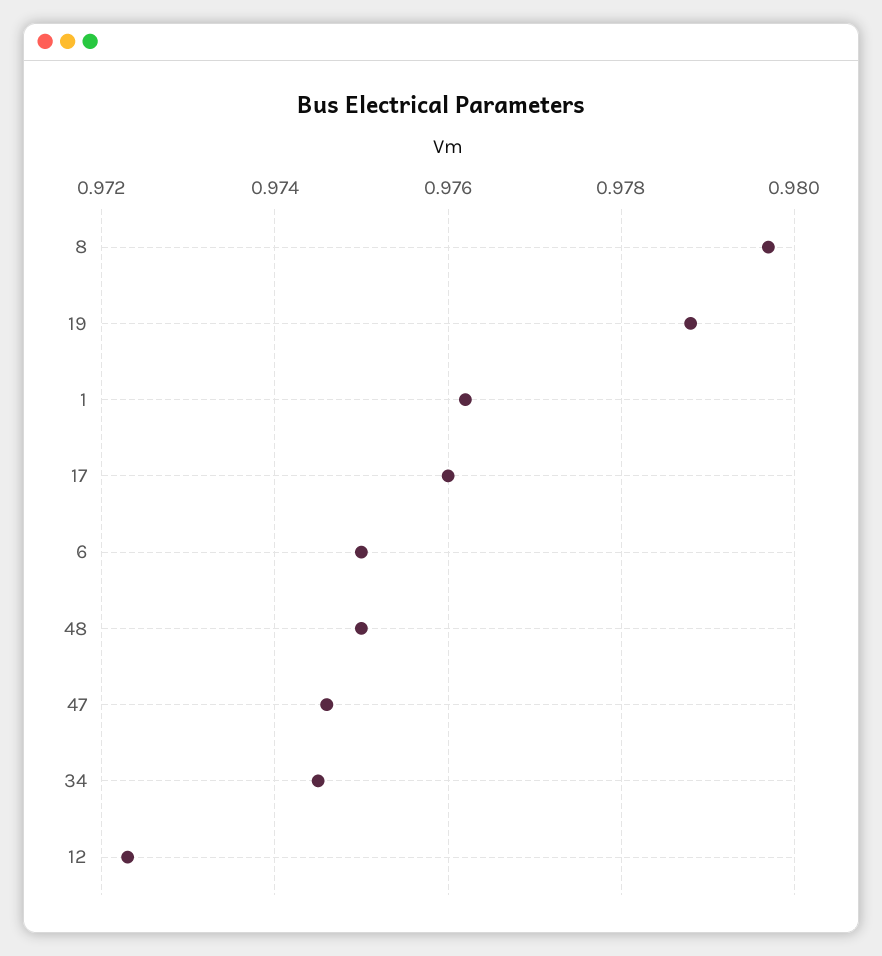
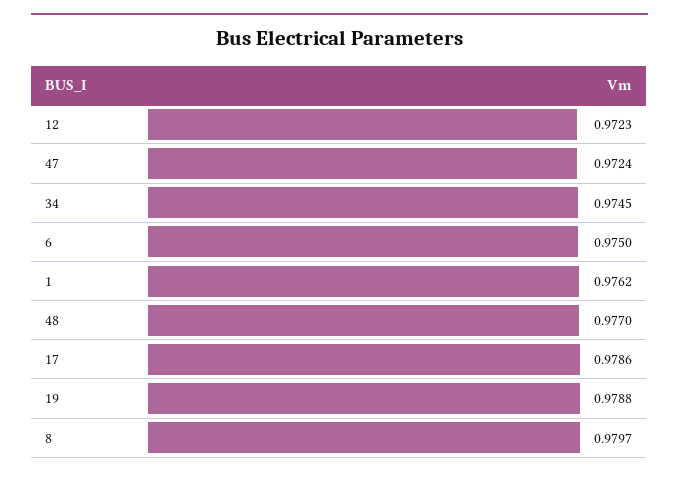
17: 0.976 -> 0.9786
48: 0.975 -> 0.977
47: 0.9745 -> 0.9724

